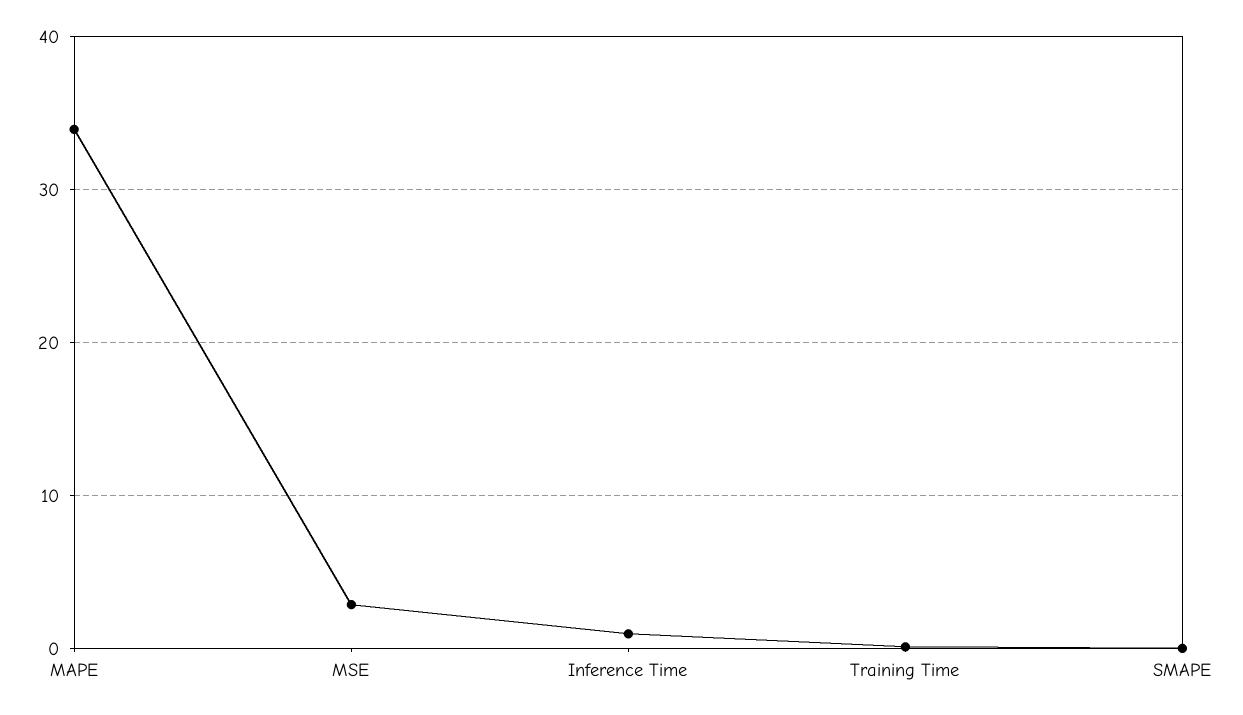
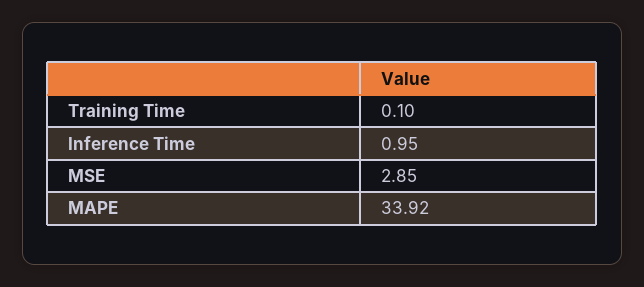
SMAPE: 0 -> none

